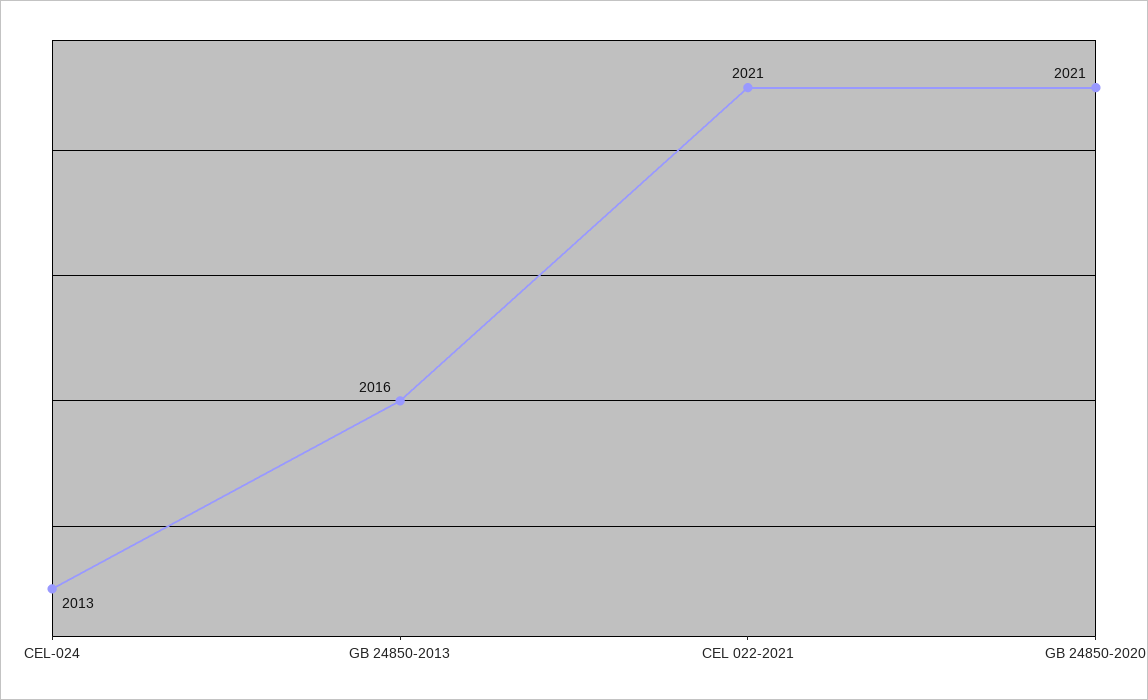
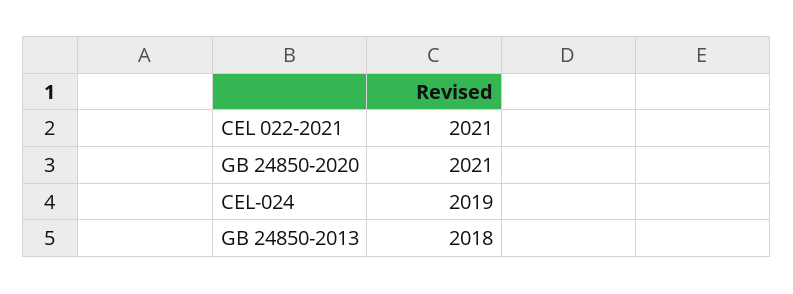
CEL-024: 2013 -> 2019
GB 24850-2013: 2016 -> 2018

